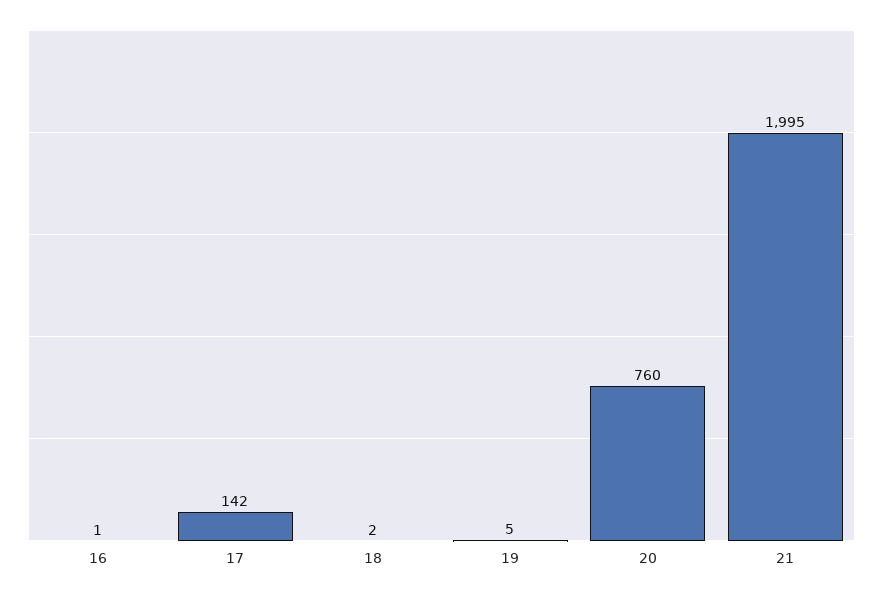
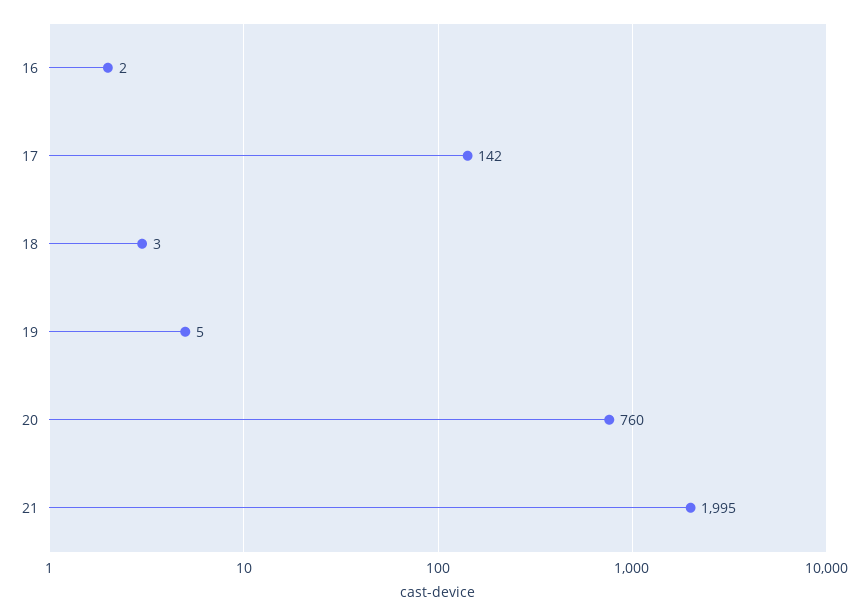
16: 1 -> 2
18: 2 -> 3

